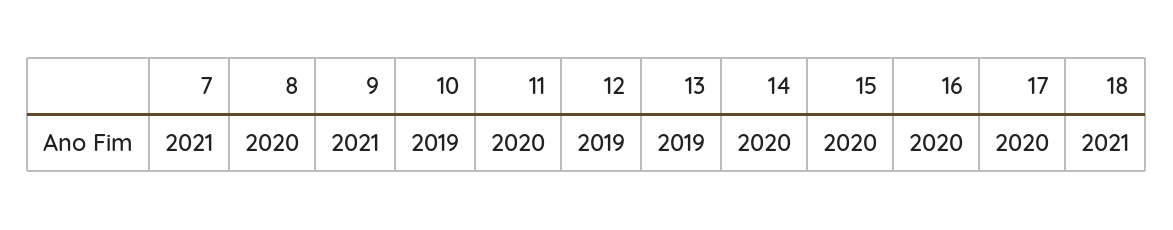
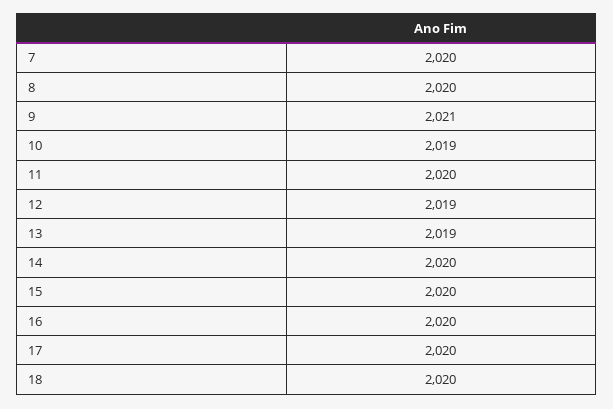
7: 2021 -> 2020
18: 2021 -> 2020

